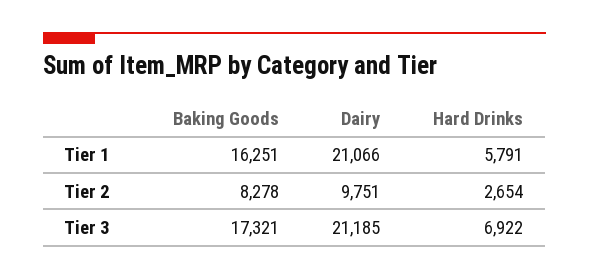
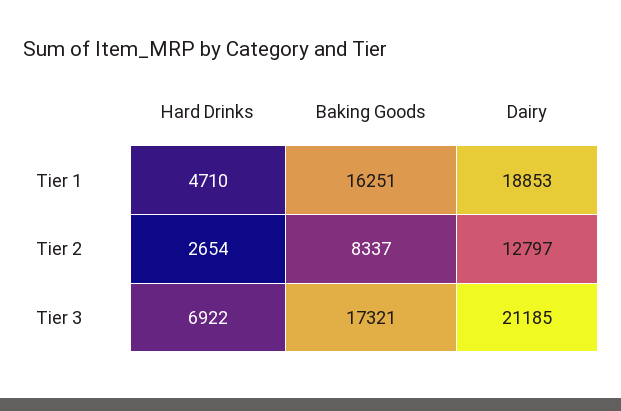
Dairy, Tier 1: 21066 -> 18853
Hard Drinks, Tier 1: 5791 -> 4710
Baking Goods, Tier 2: 8278 -> 8337
Dairy, Tier 2: 9751 -> 12797

